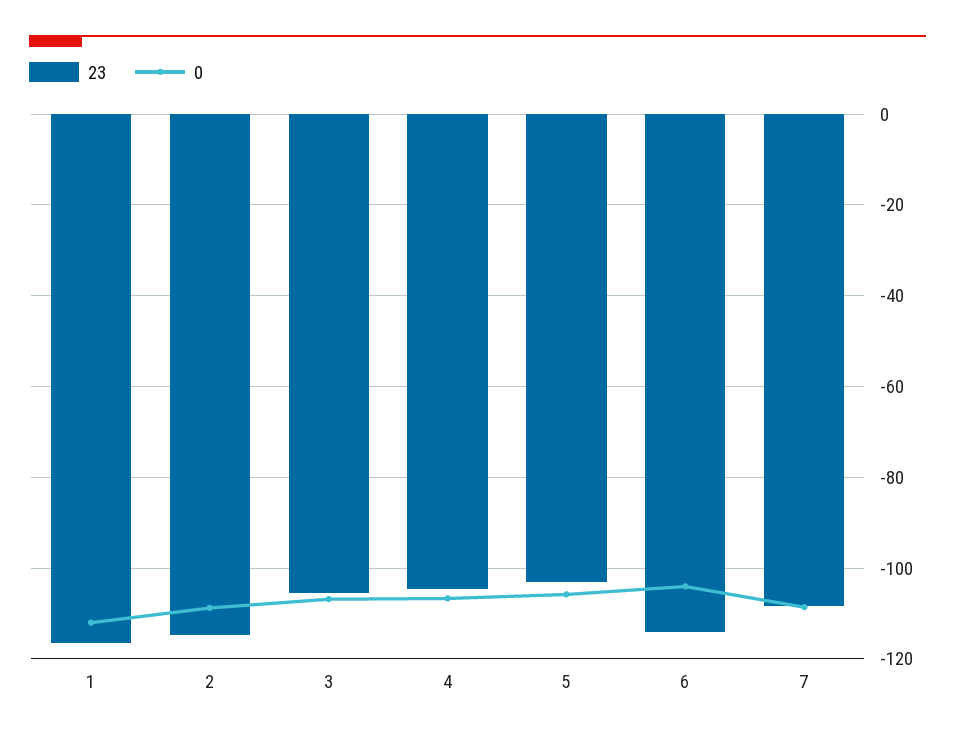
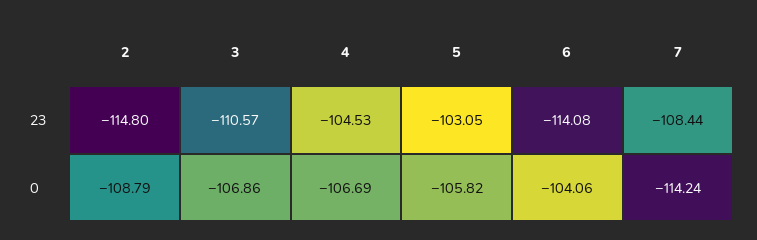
23, 1: -116 -> none
0, 1: -112 -> none
23, 3: -106 -> -110.57
0, 7: -108 -> -114.24

